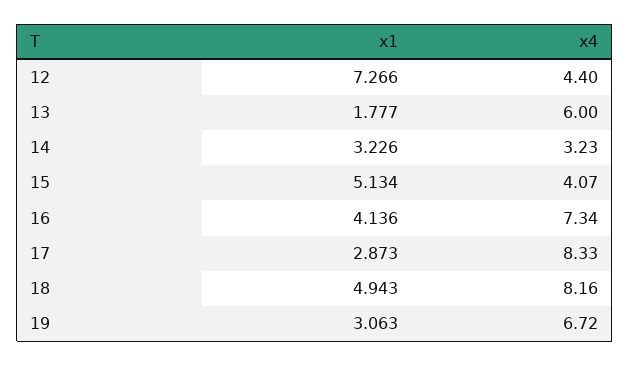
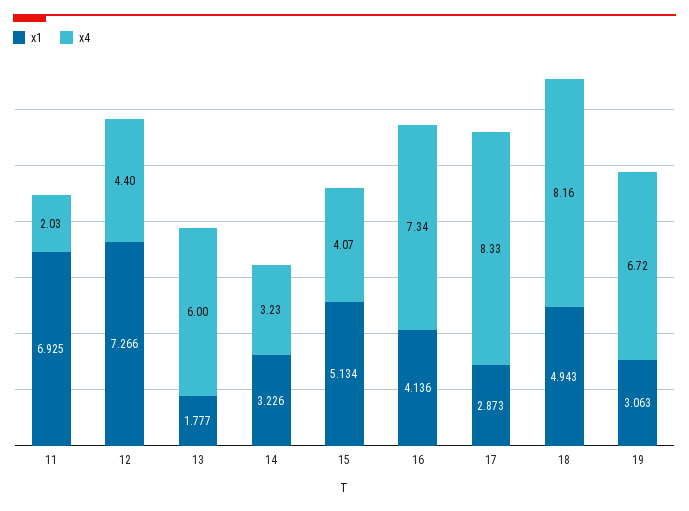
x1, 11: none -> 6.925
x4, 11: none -> 2.03

